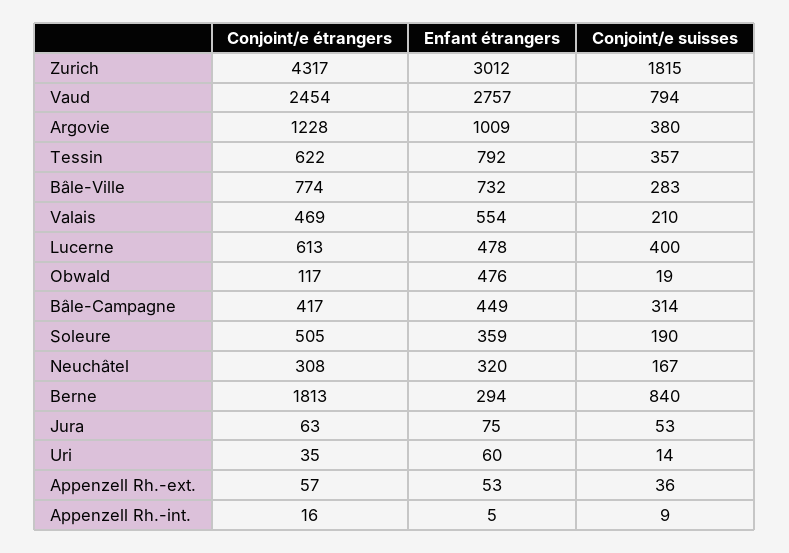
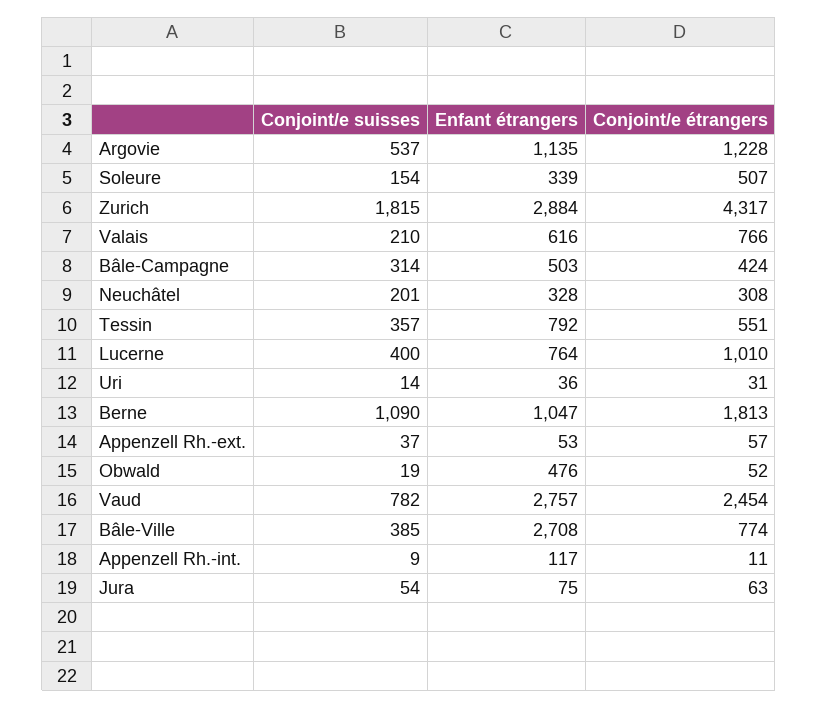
Enfant étrangers, Zurich: 3012 -> 2884
Conjoint/e suisses, Vaud: 794 -> 782
Enfant étrangers, Argovie: 1009 -> 1135
Conjoint/e suisses, Argovie: 380 -> 537
Conjoint/e étrangers, Tessin: 622 -> 551
Enfant étrangers, Bâle-Ville: 732 -> 2708
Conjoint/e suisses, Bâle-Ville: 283 -> 385
Conjoint/e étrangers, Valais: 469 -> 766
Enfant étrangers, Valais: 554 -> 616
Conjoint/e étrangers, Lucerne: 613 -> 1010
Enfant étrangers, Lucerne: 478 -> 764
Conjoint/e étrangers, Obwald: 117 -> 52
Conjoint/e étrangers, Bâle-Campagne: 417 -> 424
Enfant étrangers, Bâle-Campagne: 449 -> 503
Conjoint/e étrangers, Soleure: 505 -> 507
Enfant étrangers, Soleure: 359 -> 339
Conjoint/e suisses, Soleure: 190 -> 154
Enfant étrangers, Neuchâtel: 320 -> 328
Conjoint/e suisses, Neuchâtel: 167 -> 201
Enfant étrangers, Berne: 294 -> 1047
Conjoint/e suisses, Berne: 840 -> 1090
Conjoint/e suisses, Jura: 53 -> 54
Conjoint/e étrangers, Uri: 35 -> 31
Enfant étrangers, Uri: 60 -> 36
Conjoint/e suisses, Appenzell Rh.-ext.: 36 -> 37
Conjoint/e étrangers, Appenzell Rh.-int.: 16 -> 11
Enfant étrangers, Appenzell Rh.-int.: 5 -> 117

